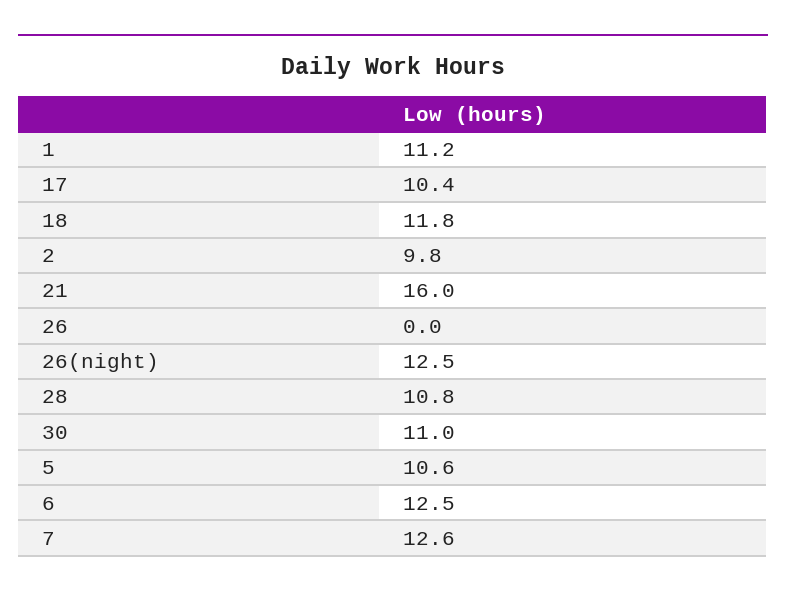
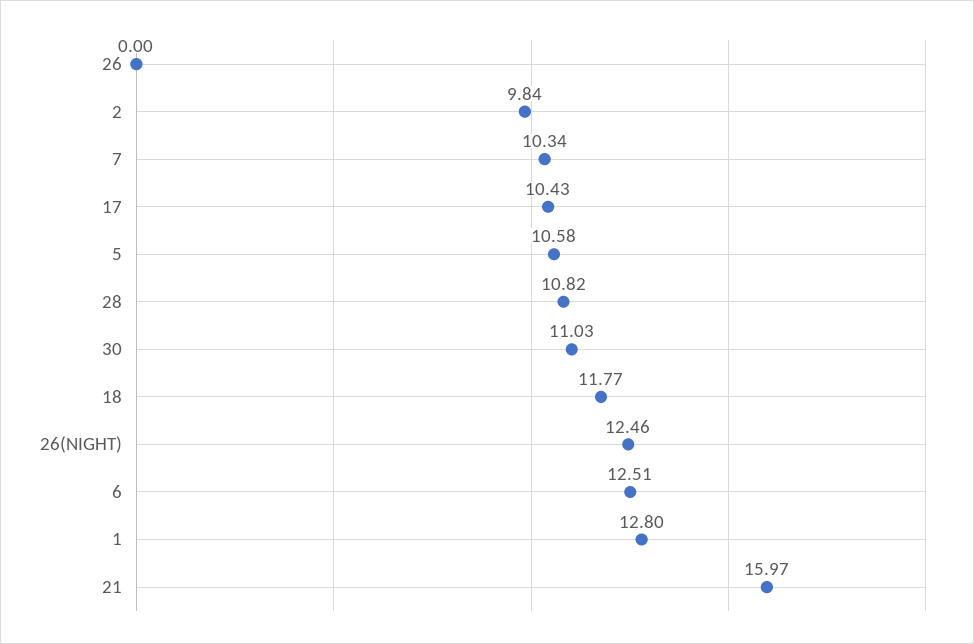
1: 11.2 -> 12.8
7: 12.6 -> 10.34

